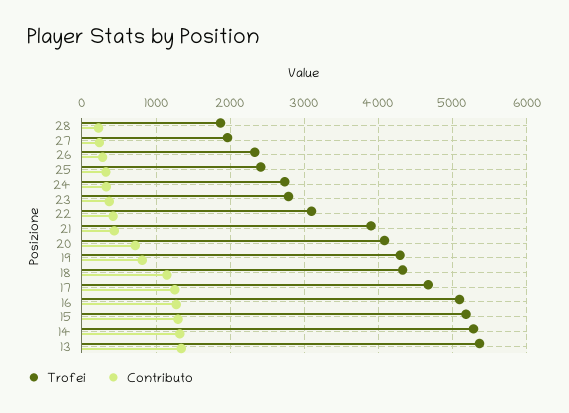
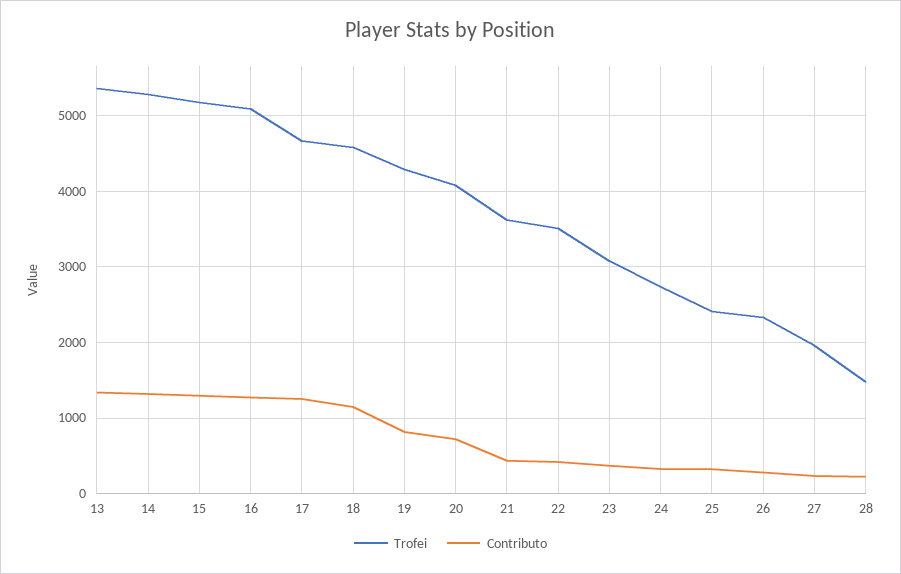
Trofei, 28: 1900 -> 1500
Trofei, 23: 2800 -> 3100
Trofei, 22: 3100 -> 3500
Trofei, 21: 3900 -> 3600
Trofei, 18: 4300 -> 4600

